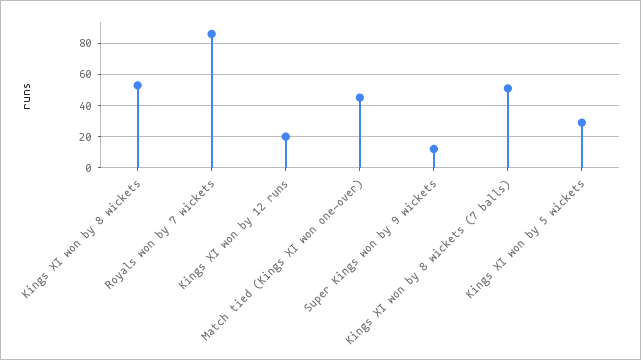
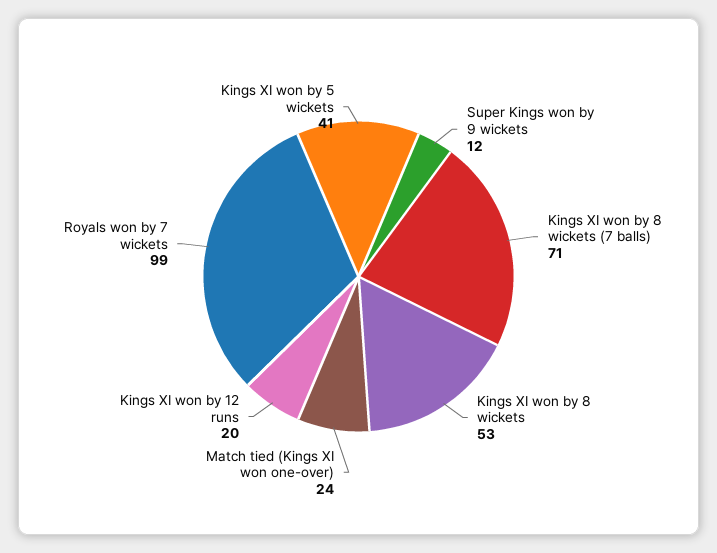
Royals won by 7 wickets: 85 -> 99
Match tied (Kings XI won one-over): 45 -> 24
Kings XI won by 8 wickets (7 balls): 50 -> 71
Kings XI won by 5 wickets: 30 -> 41

